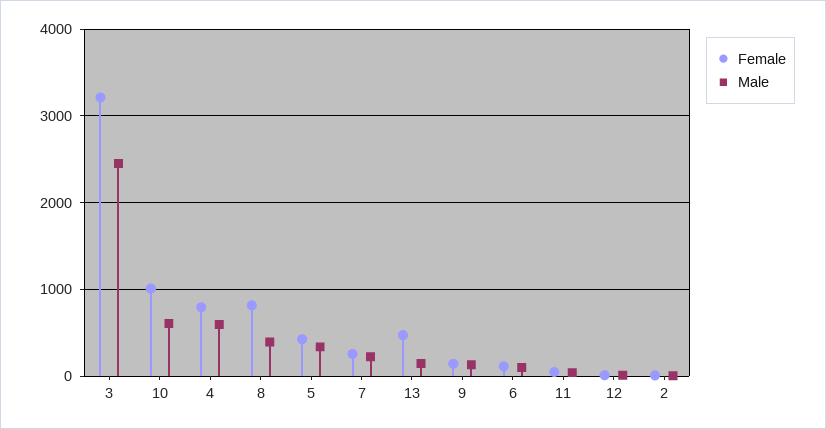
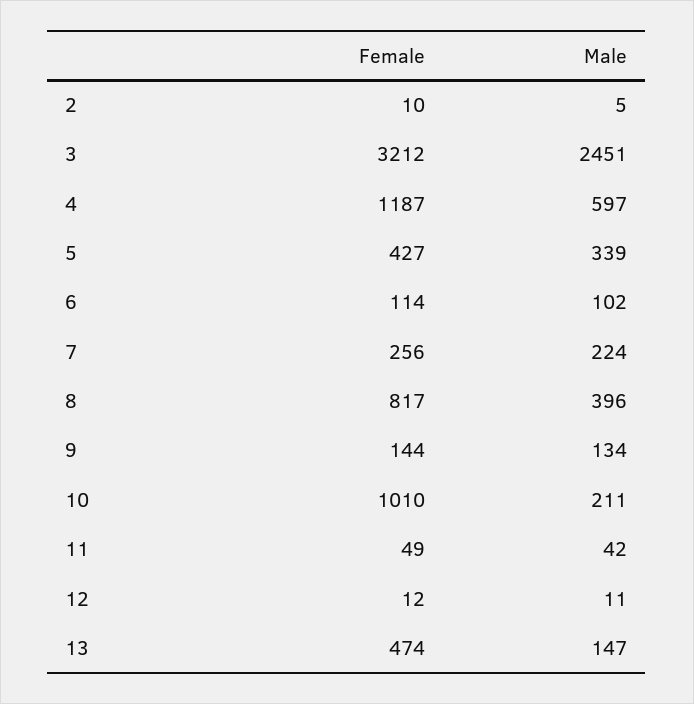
Male, 10: 600 -> 211
Female, 4: 800 -> 1187

